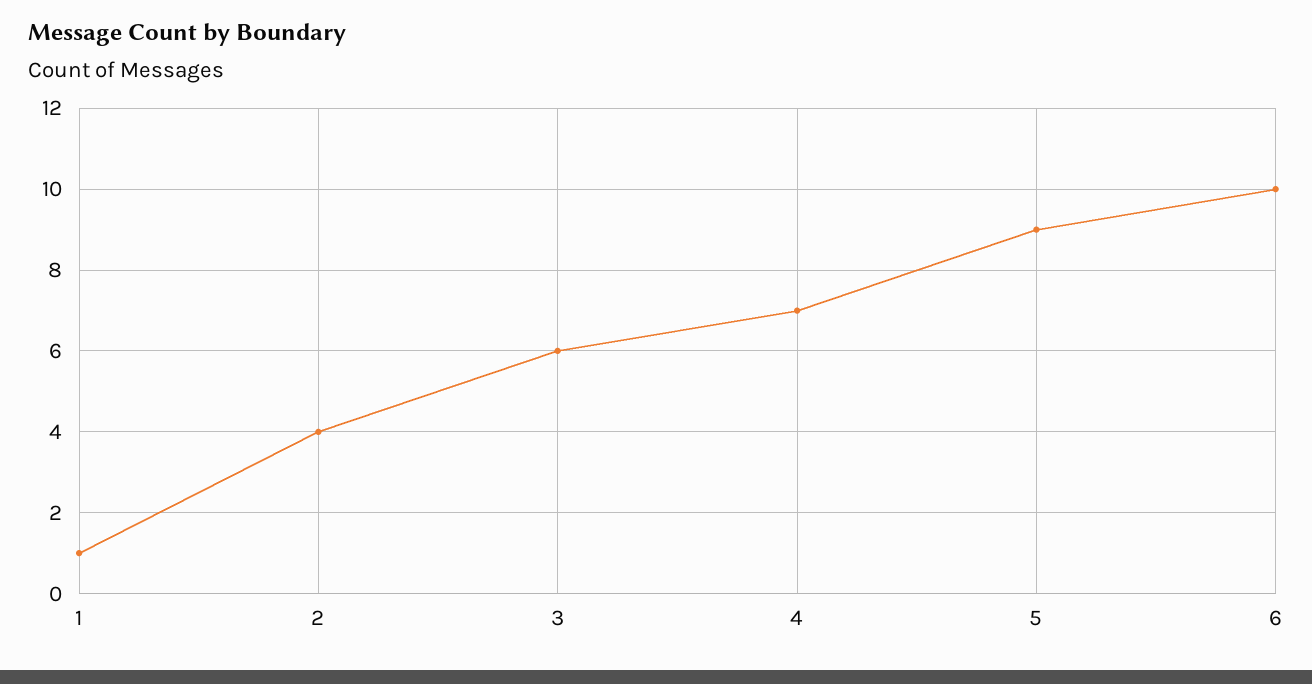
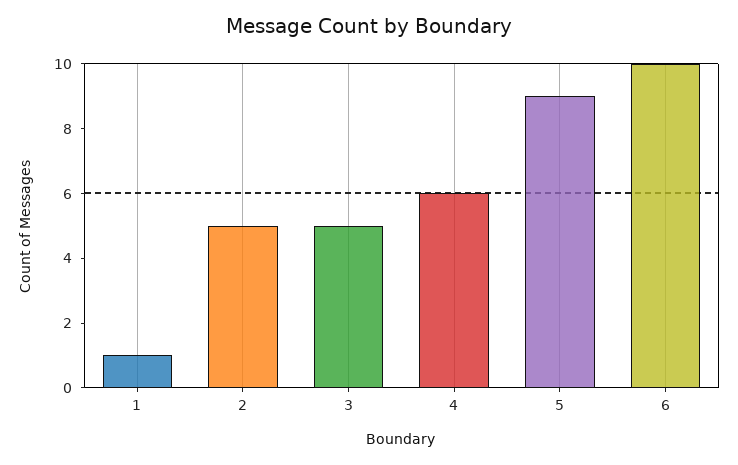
2: 4 -> 5
3: 6 -> 5
4: 7 -> 6

